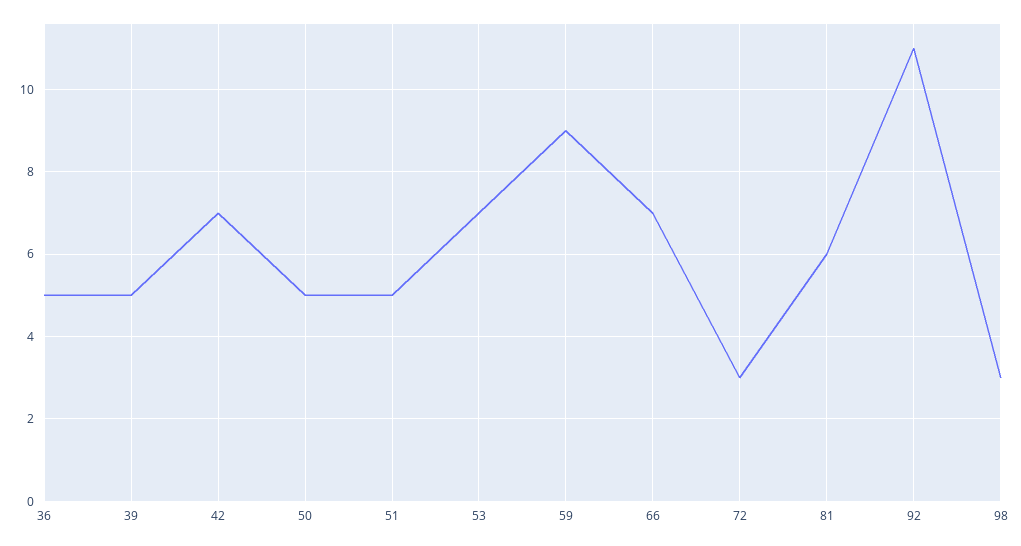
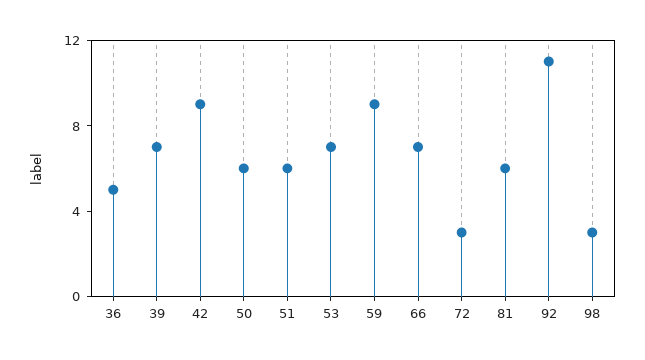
39: 5 -> 7
42: 7 -> 9
50: 5 -> 6
51: 5 -> 6

